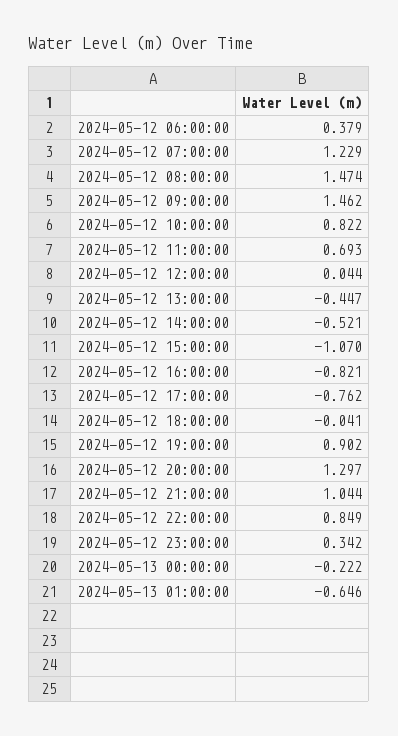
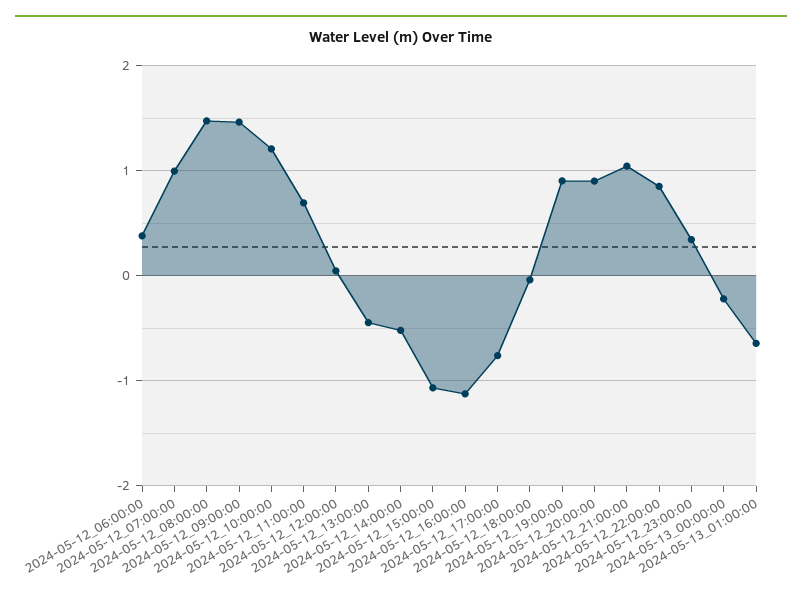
2024-05-12 07:00:00: 1.229 -> 1
2024-05-12 10:00:00: 0.822 -> 1.2
2024-05-12 16:00:00: -0.821 -> -1.1
2024-05-12 20:00:00: 1.297 -> 0.9

